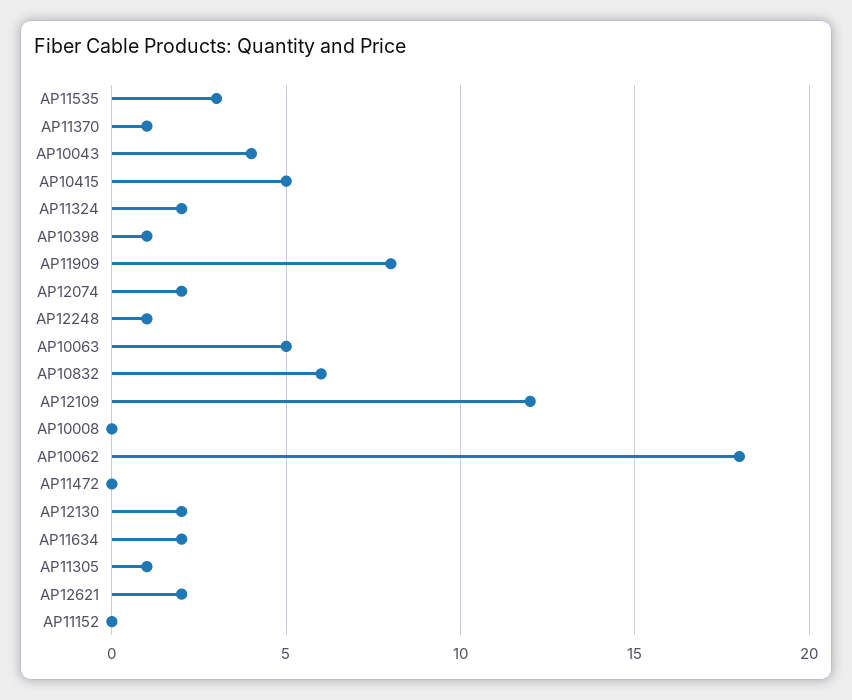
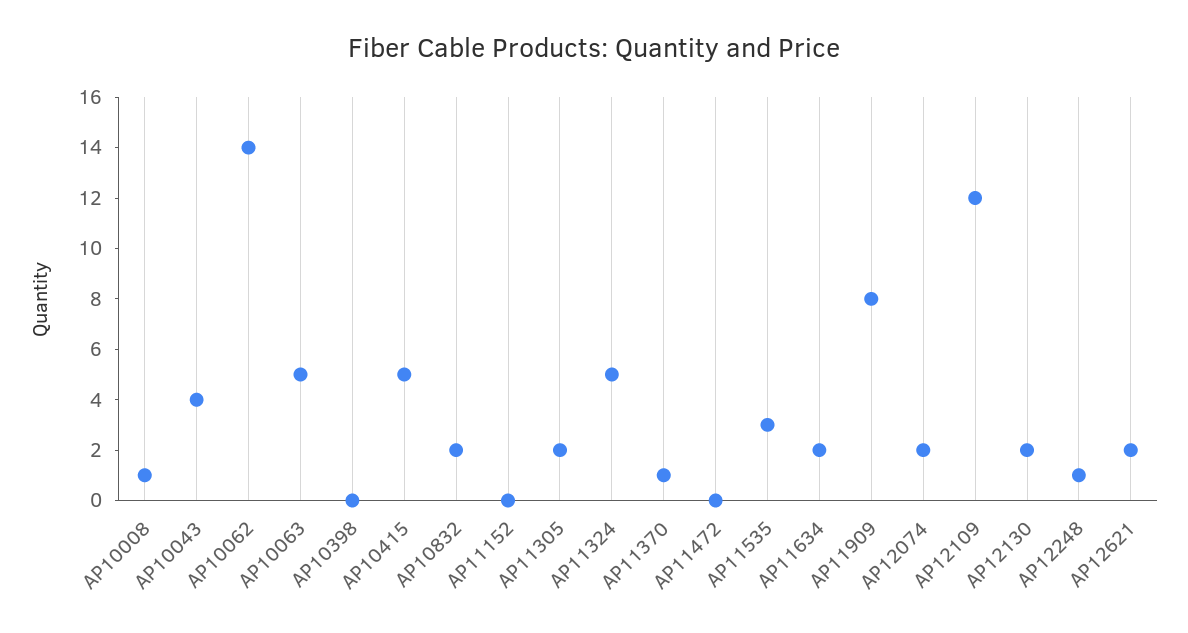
AP11324: 2 -> 5
AP10398: 1 -> 0
AP10832: 6 -> 2
AP10008: 0 -> 1
AP10062: 18 -> 14
AP11305: 1 -> 2

